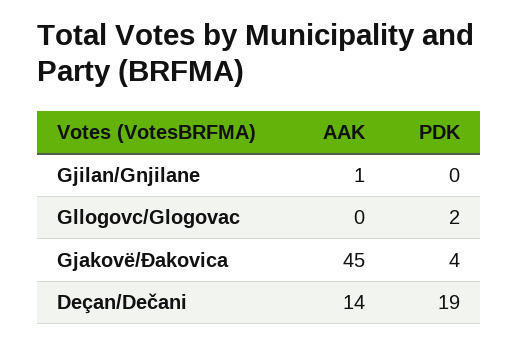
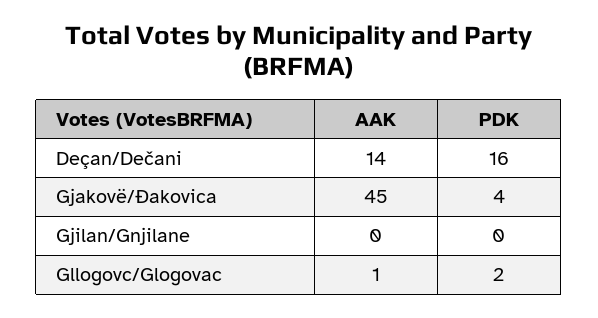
AAK, Gjilan/Gnjilane: 1 -> 0
AAK, Gllogovc/Glogovac: 0 -> 1
PDK, Deçan/Dečani: 19 -> 16

